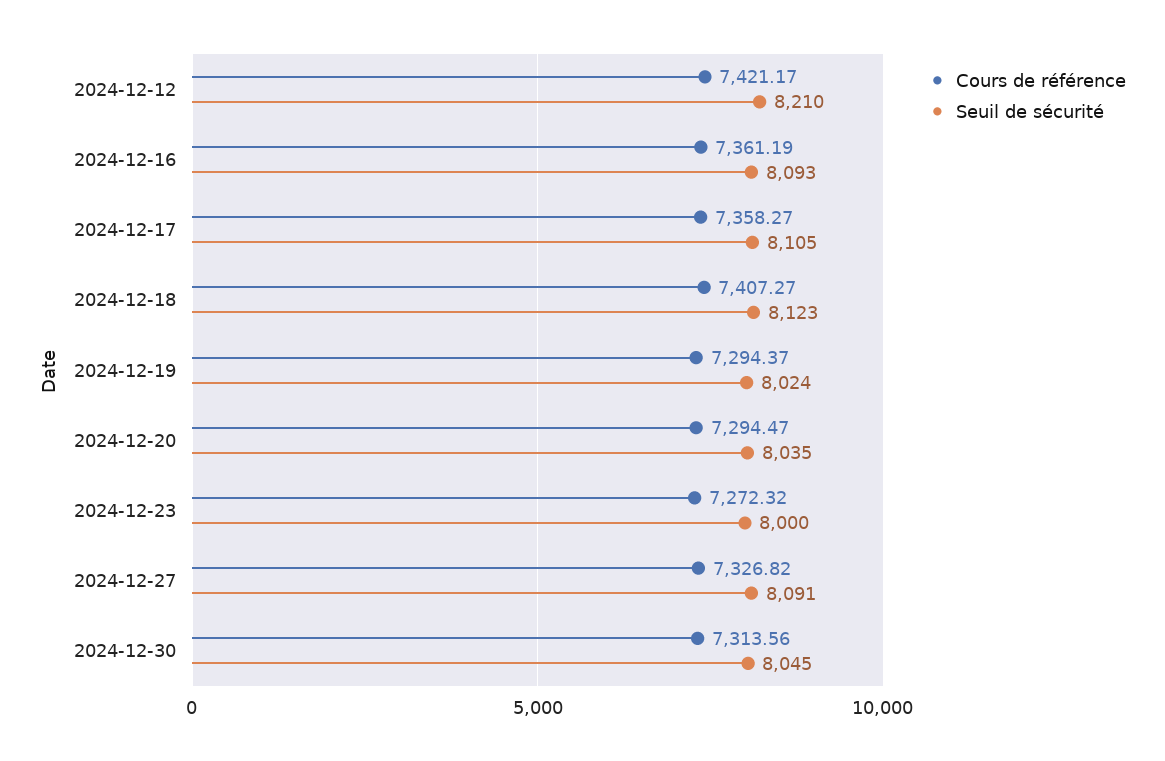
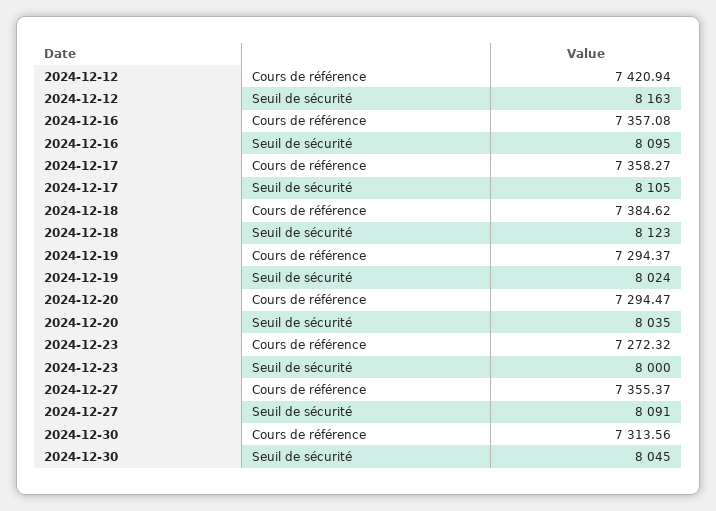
Cours de référence, 2024-12-12: 7421.17 -> 7420.94
Seuil de sécurité, 2024-12-12: 8210 -> 8163
Cours de référence, 2024-12-16: 7361.19 -> 7357.08
Seuil de sécurité, 2024-12-16: 8093 -> 8095
Cours de référence, 2024-12-18: 7407.27 -> 7384.62
Cours de référence, 2024-12-27: 7326.82 -> 7355.37

